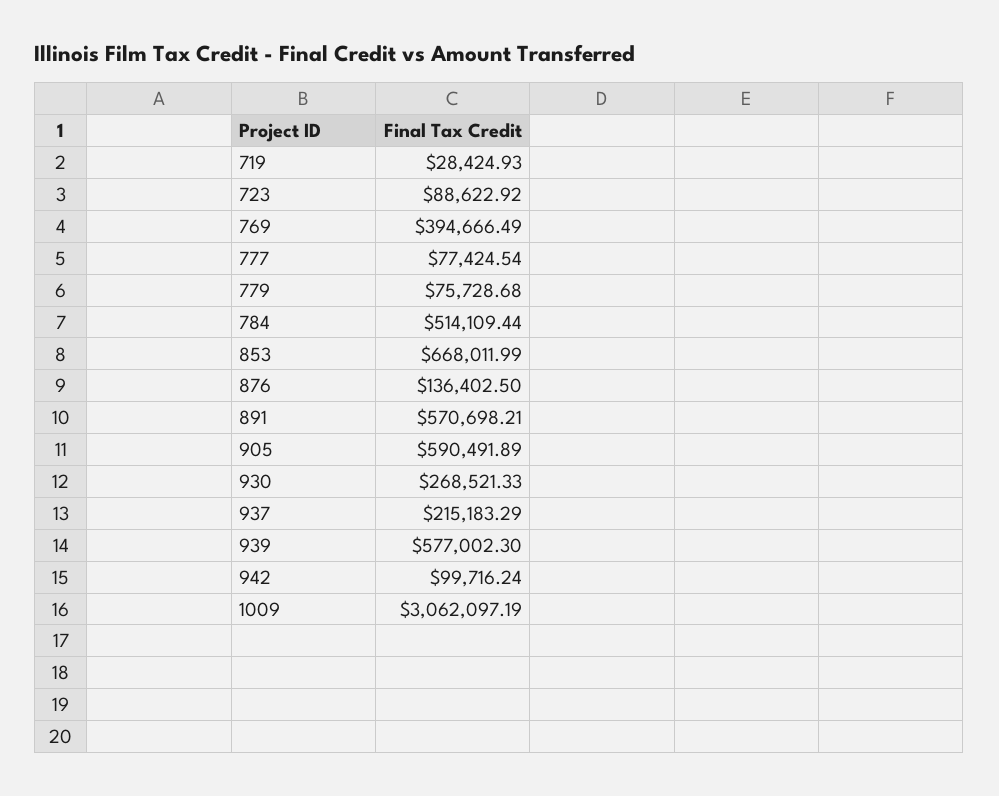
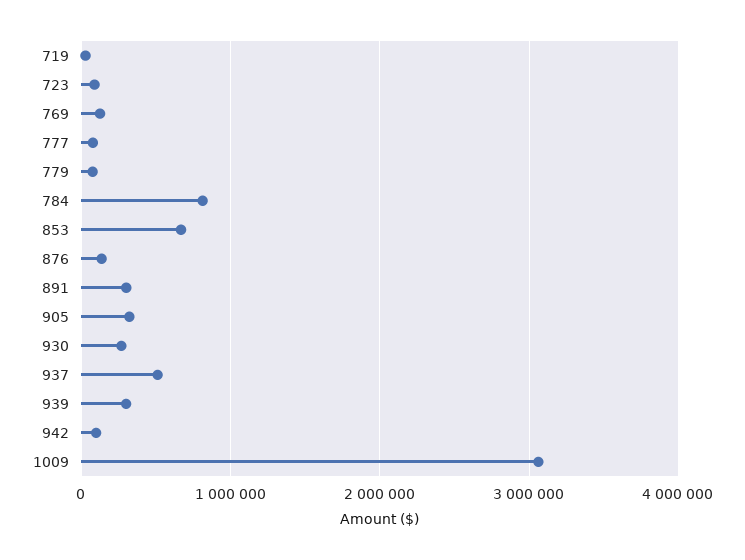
769: 394666.49 -> 100000
784: 514109.44 -> 800000
891: 570698.21 -> 300000
905: 590491.89 -> 300000
937: 215183.29 -> 500000
939: 577002.3 -> 300000

